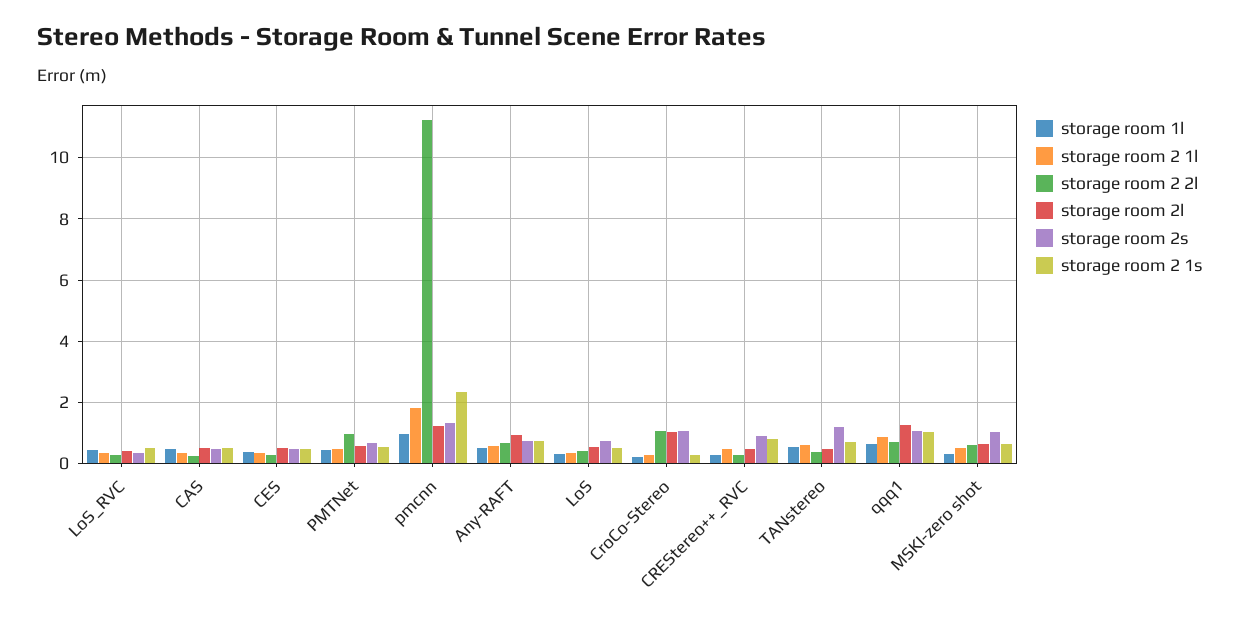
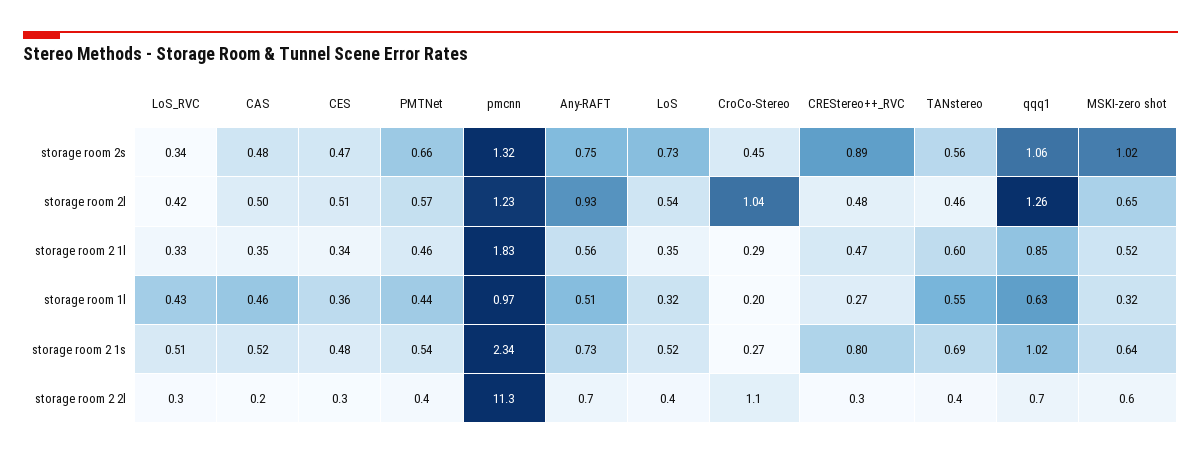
storage room 2 2l, PMTNet: 1 -> 0.4
storage room 2s, CroCo-Stereo: 1 -> 0.45
storage room 2s, TANstereo: 1.2 -> 0.56

